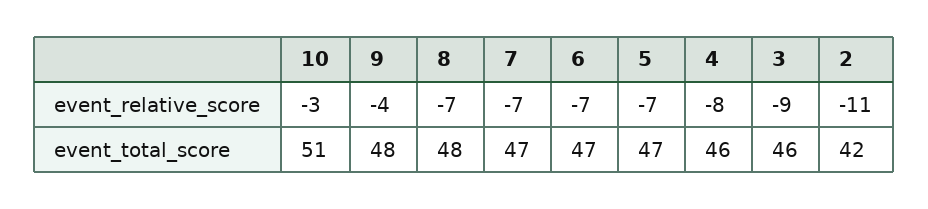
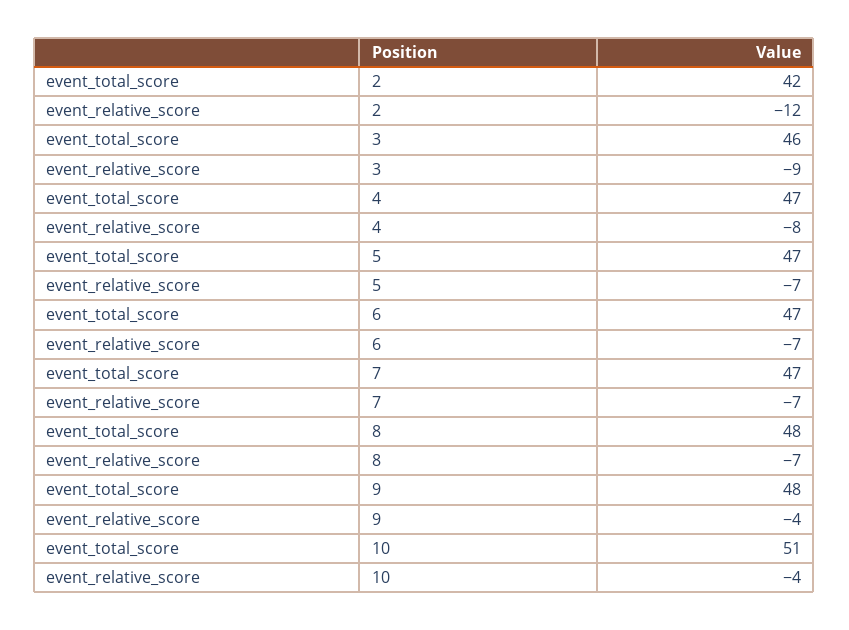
10, event_relative_score: -3 -> -4
2, event_relative_score: -11 -> -12
4, event_total_score: 46 -> 47

